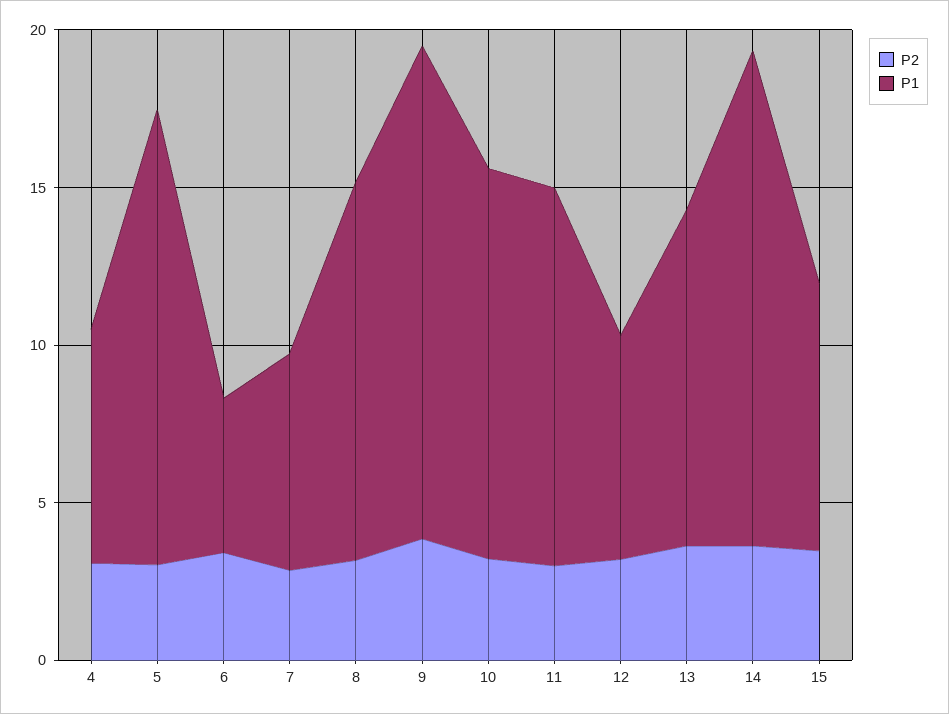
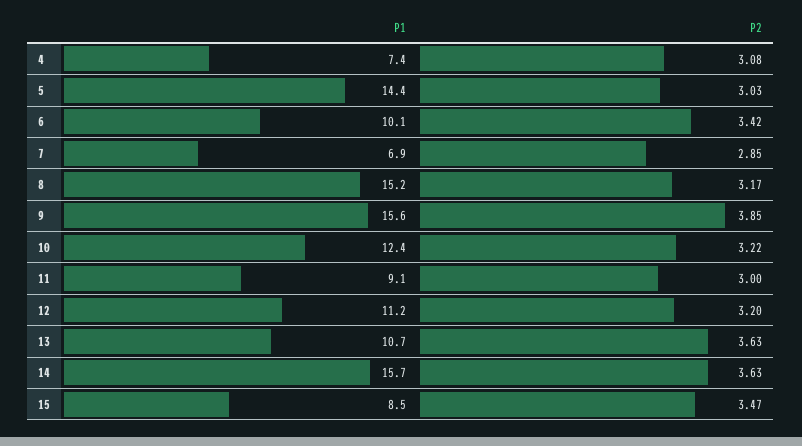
P1, 6: 5 -> 10.1
P1, 8: 12 -> 15.2
P1, 11: 12 -> 9.1
P1, 12: 7 -> 11.2

